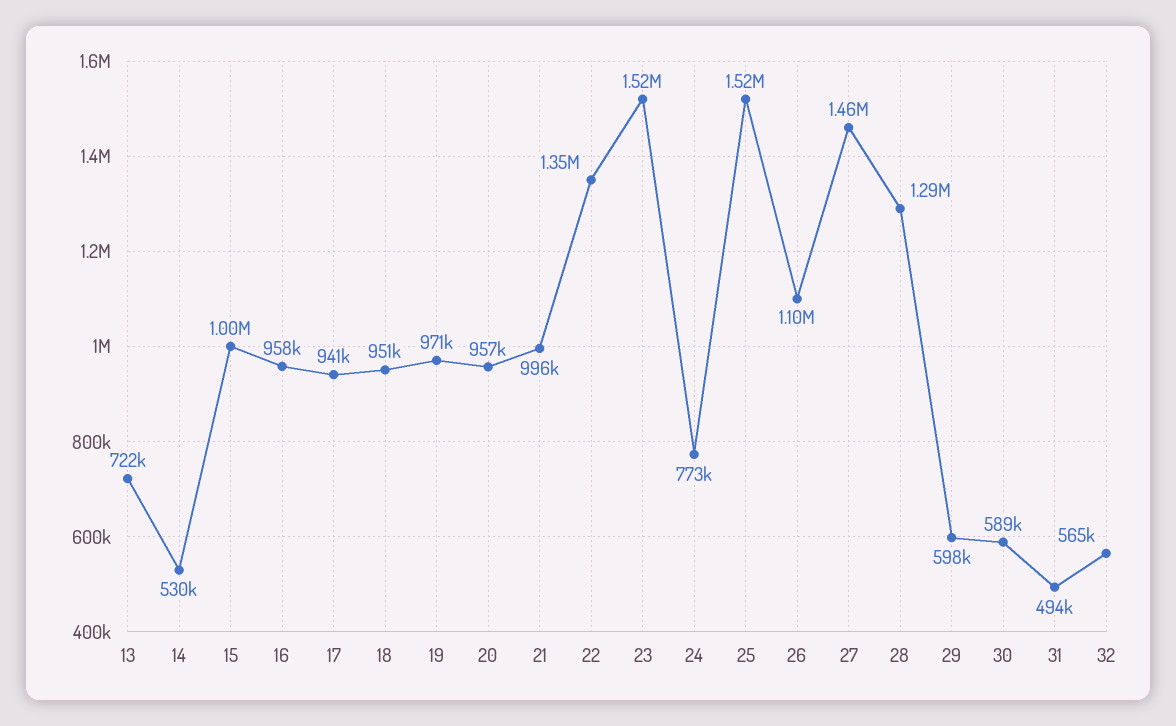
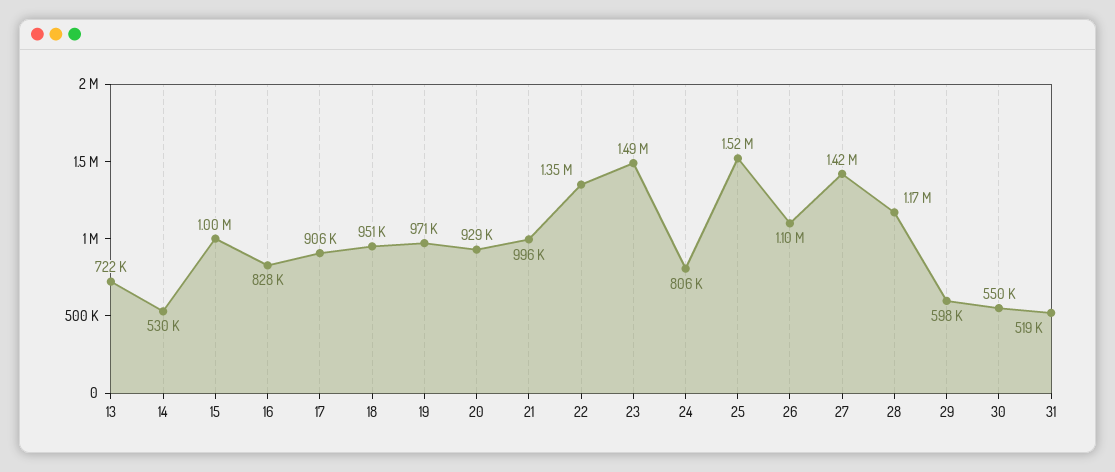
16: 958000 -> 828000
17: 941000 -> 906000
20: 957000 -> 929000
23: 1520000 -> 1490000
24: 773000 -> 806000
27: 1460000 -> 1420000
28: 1290000 -> 1170000
30: 589000 -> 550000
31: 494000 -> 519000
32: 565000 -> none

